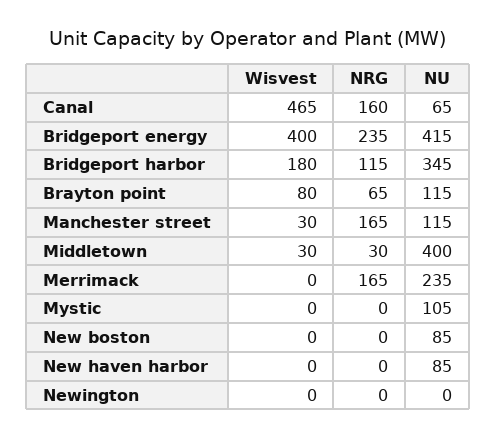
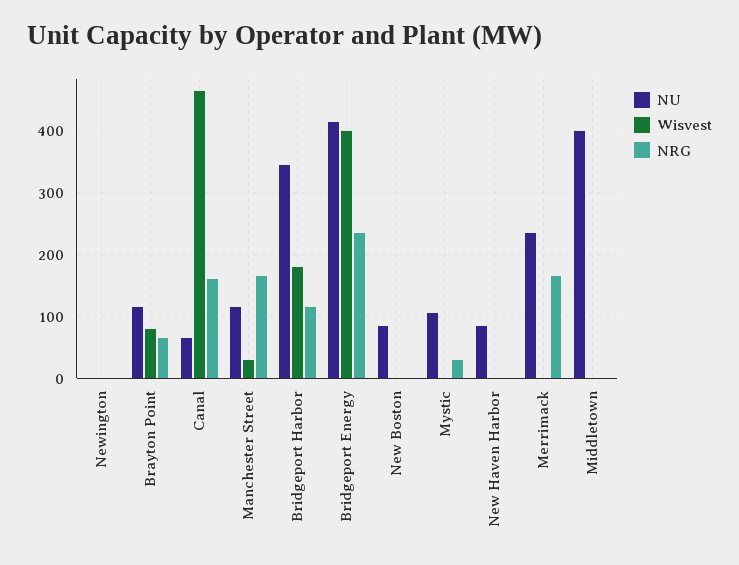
Wisvest, Middletown: 30 -> 0
NRG, Middletown: 30 -> 0
NRG, Mystic: 0 -> 30

